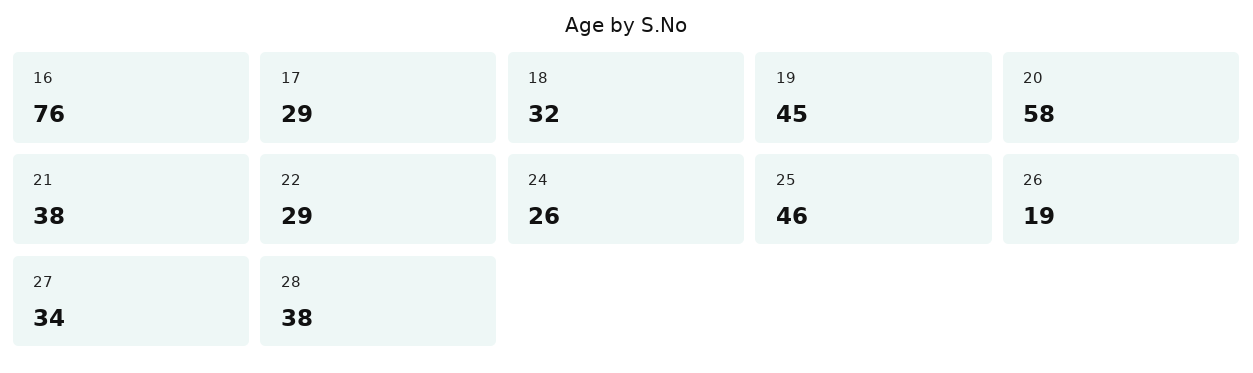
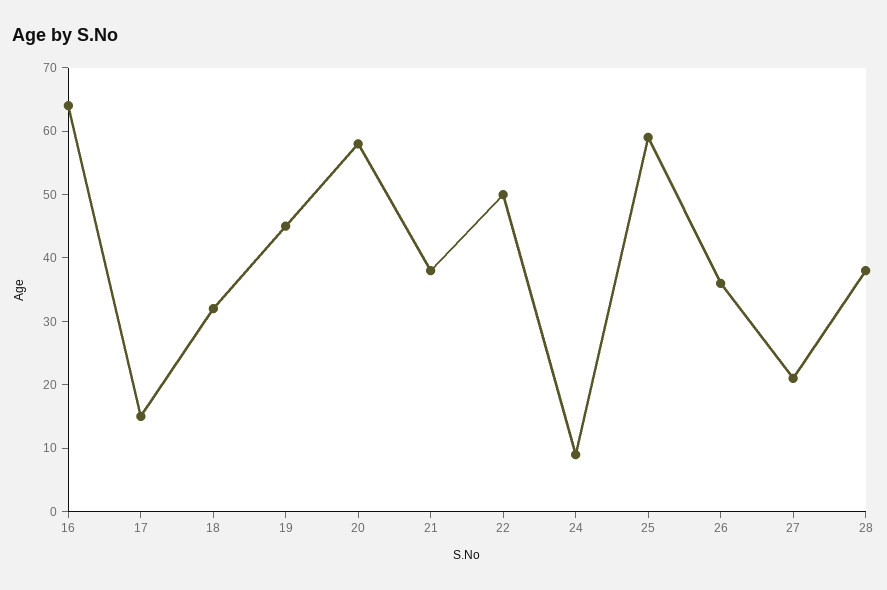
16: 76 -> 65
17: 29 -> 15
22: 29 -> 50
24: 26 -> 10
25: 46 -> 60
26: 19 -> 35
27: 34 -> 20

